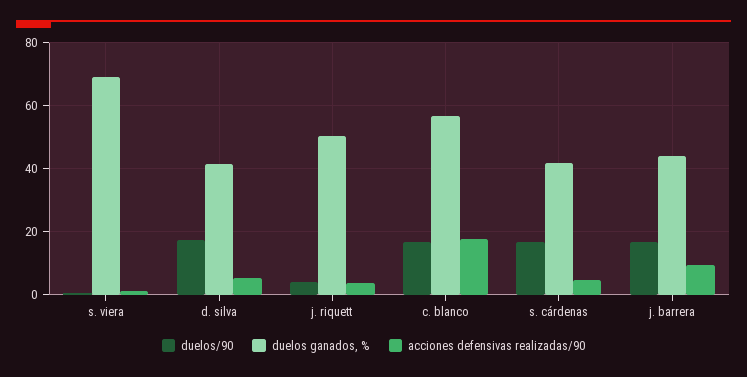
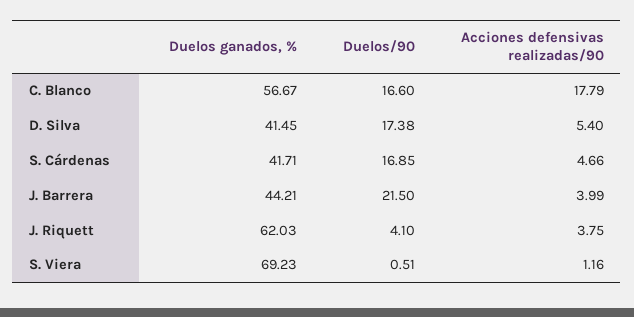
duelos ganados, %, j. riquett: 50 -> 62.03
duelos/90, j. barrera: 16 -> 21.5
acciones defensivas realizadas/90, j. barrera: 10 -> 3.99

